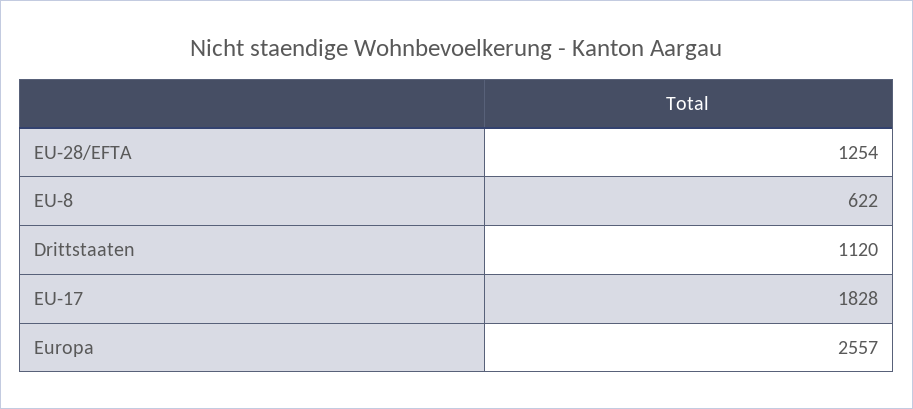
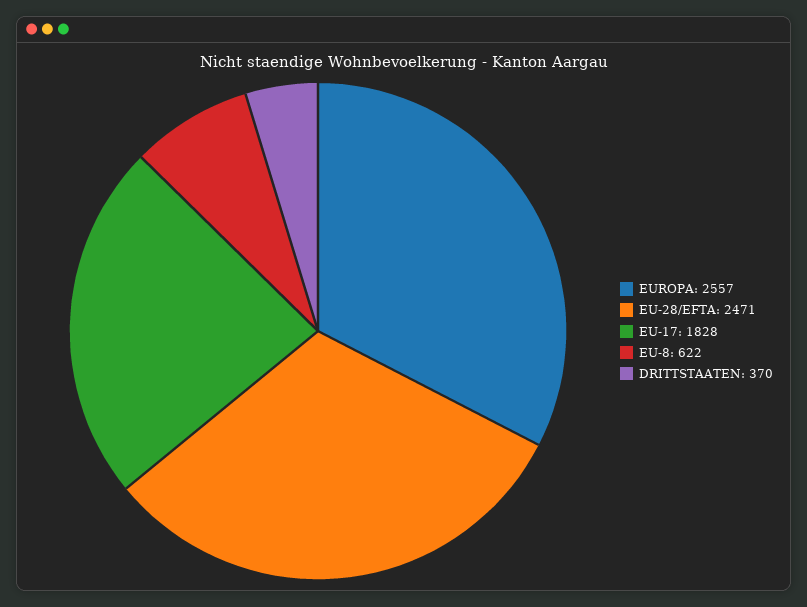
EU-28/EFTA: 1254 -> 2471
Drittstaaten: 1120 -> 370

